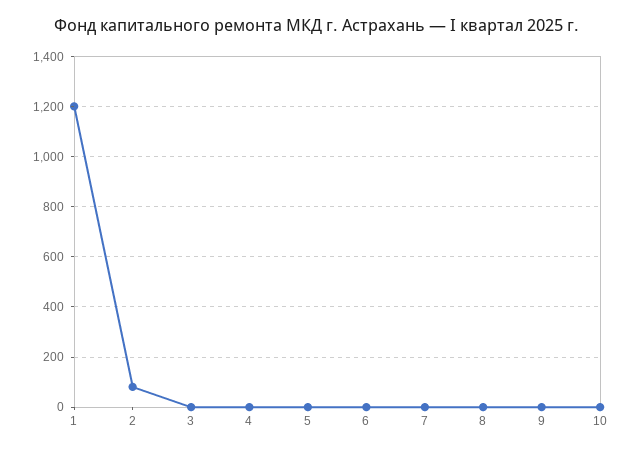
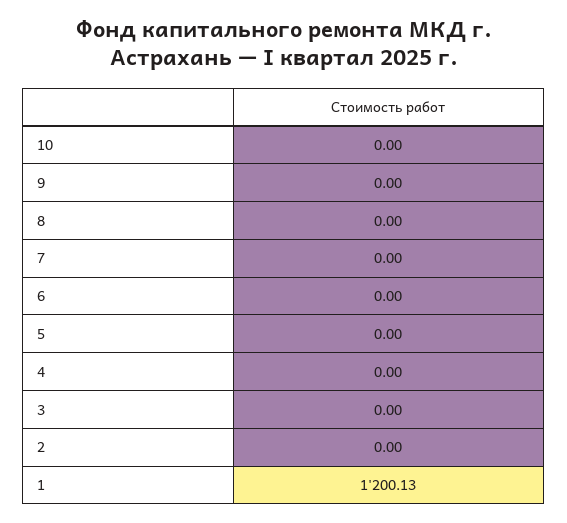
2: 75 -> 0

